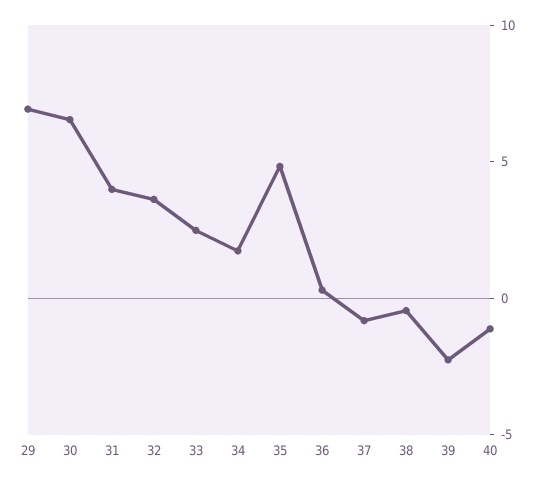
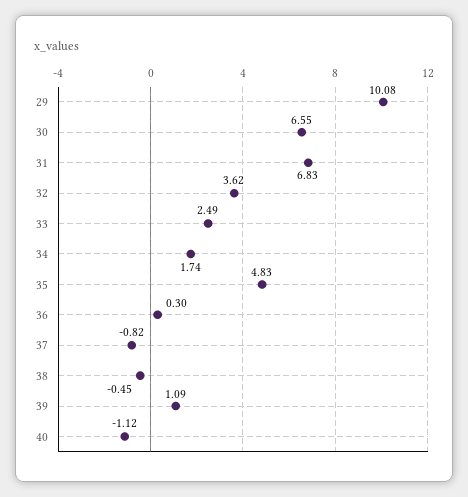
29: 7 -> 10.08
31: 4 -> 6.83
39: -2 -> 1.09

